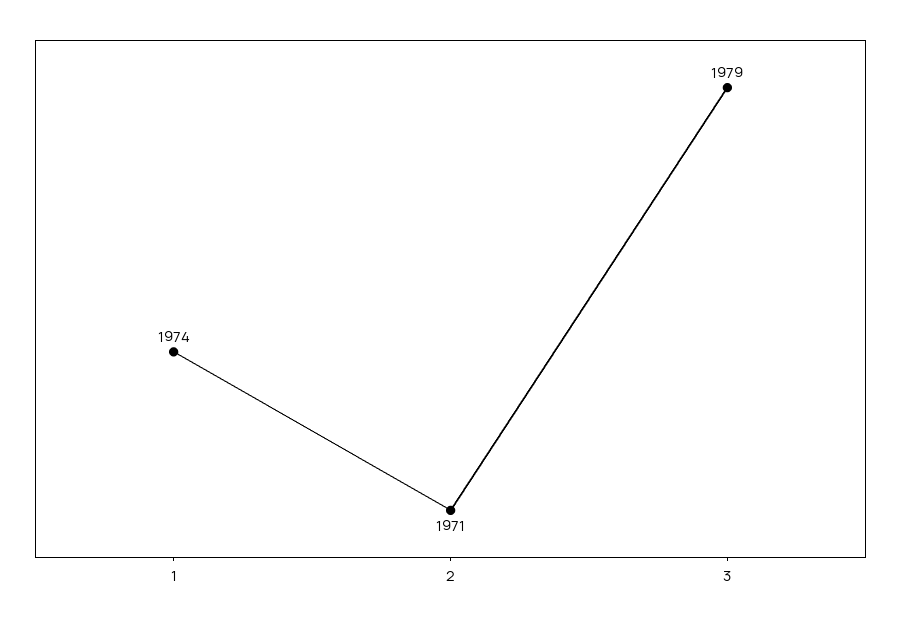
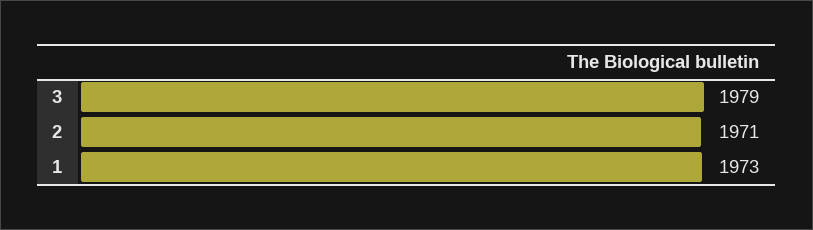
1: 1974 -> 1973

